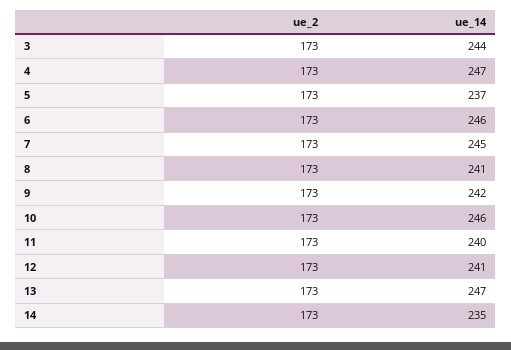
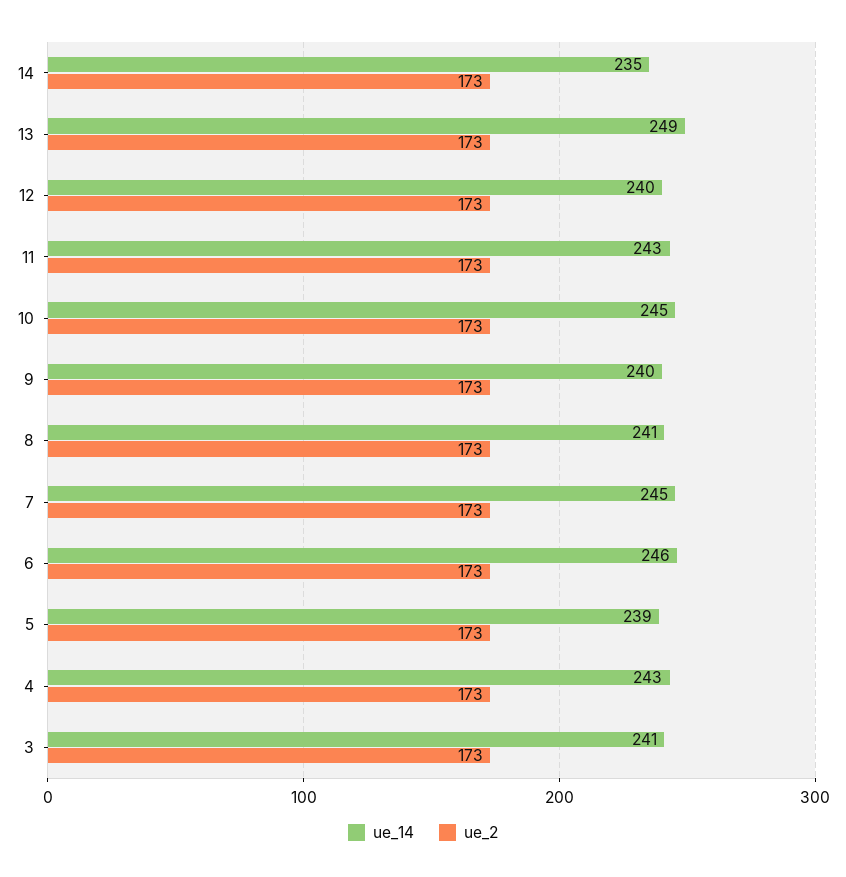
ue_14, 3: 244 -> 241
ue_14, 4: 247 -> 243
ue_14, 5: 237 -> 239
ue_14, 9: 242 -> 240
ue_14, 10: 246 -> 245
ue_14, 11: 240 -> 243
ue_14, 12: 241 -> 240
ue_14, 13: 247 -> 249

